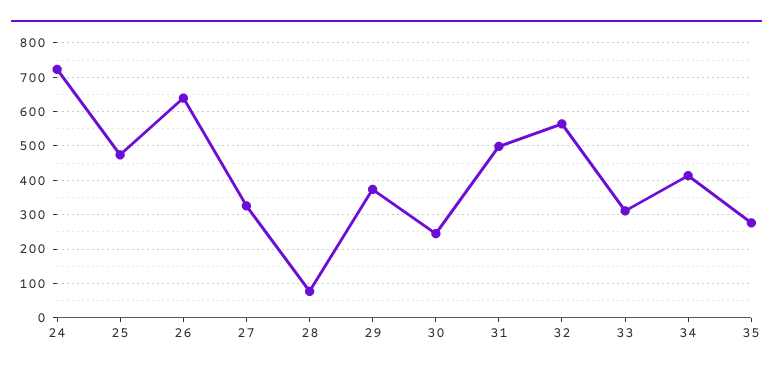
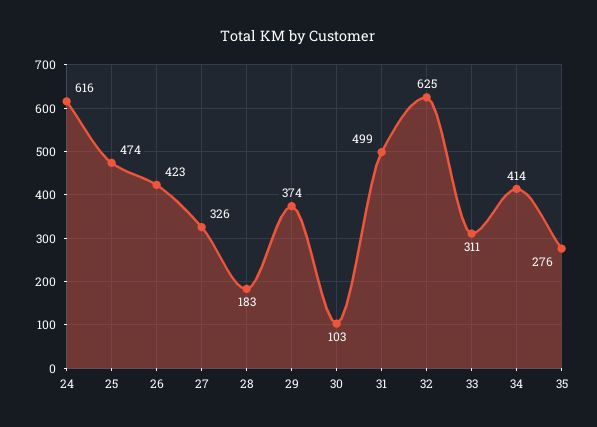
24: 720 -> 616
26: 640 -> 423
28: 80 -> 183
30: 240 -> 103
32: 560 -> 625

